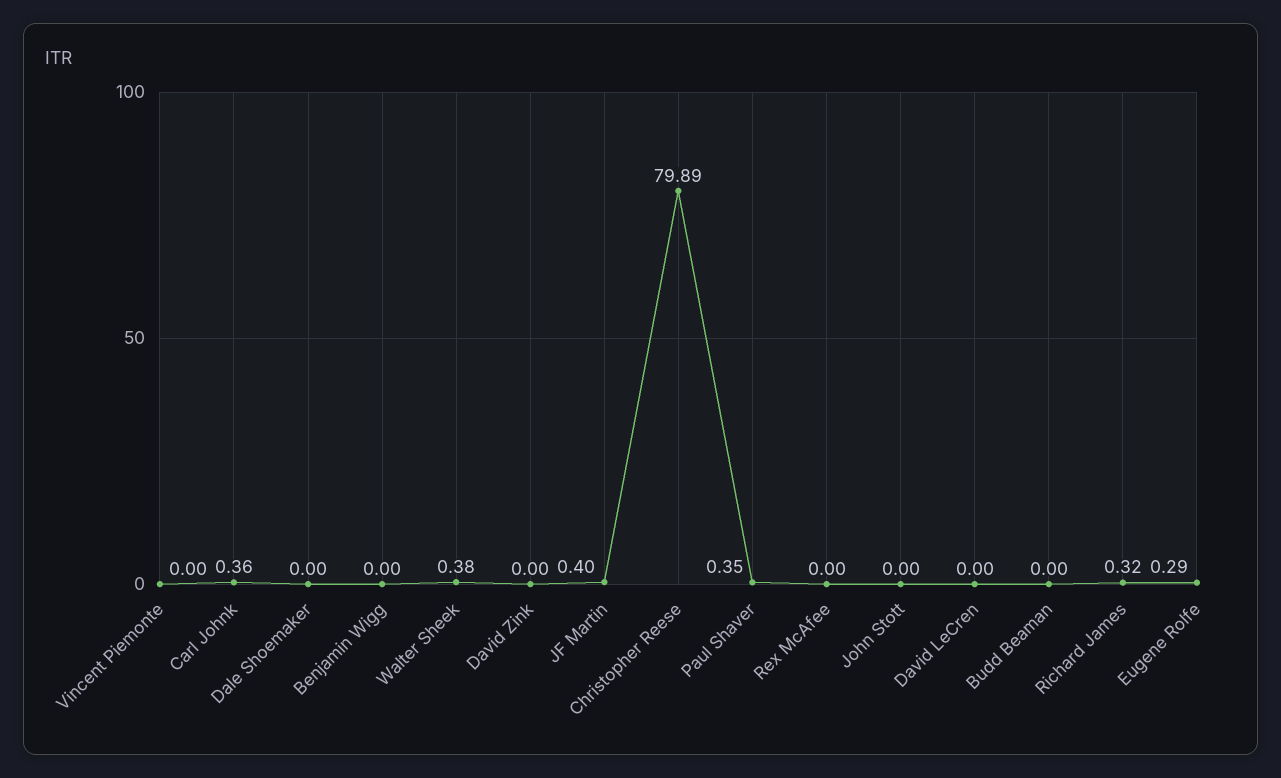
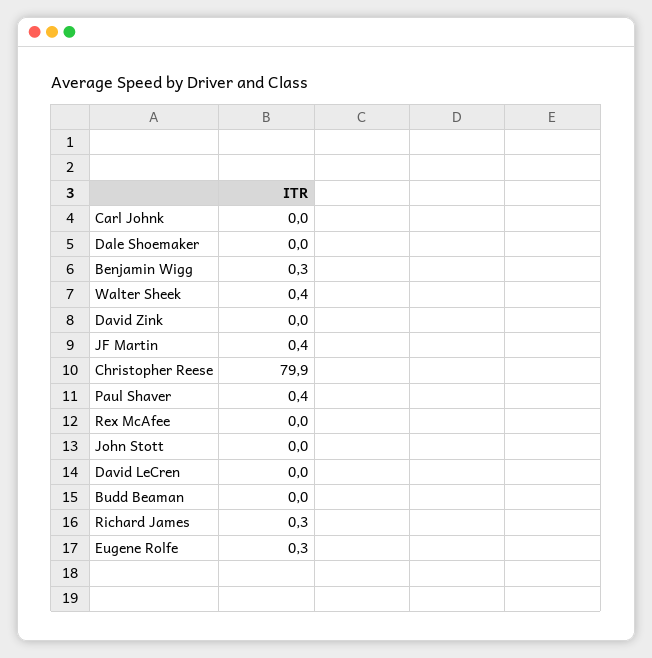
Vincent Piemonte: 0 -> none
Carl Johnk: 0.36 -> 0
Benjamin Wigg: 0 -> 0.3

